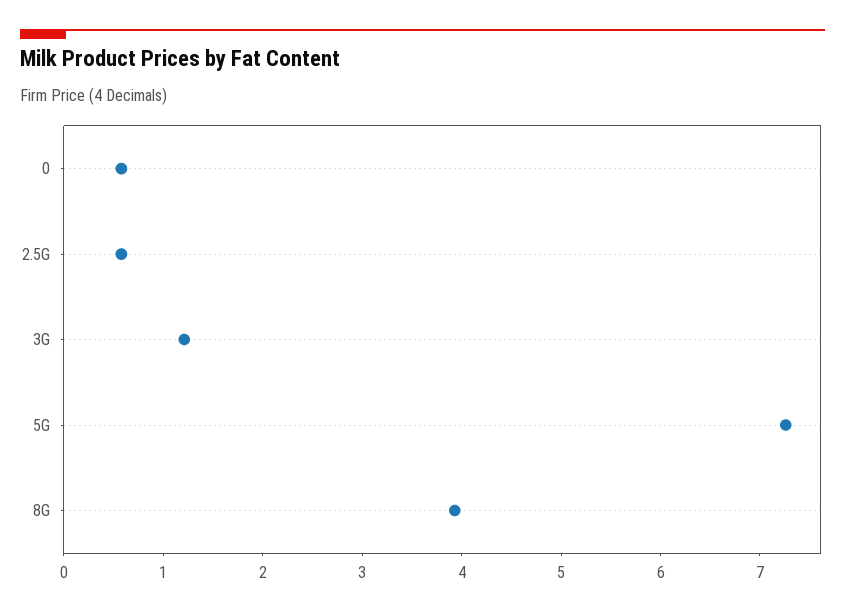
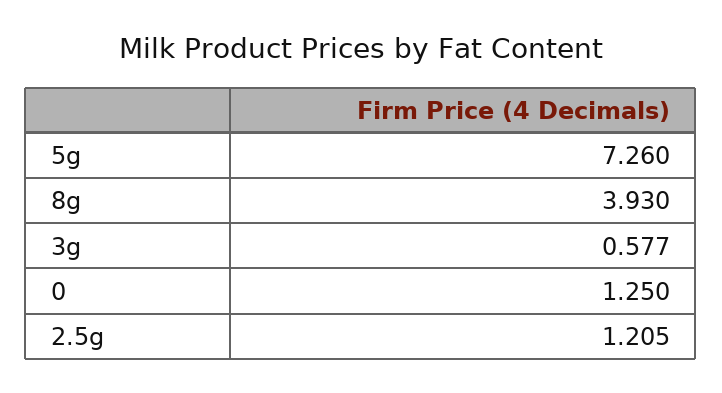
0: 0.6 -> 1.25
2.5G: 0.6 -> 1.205
3G: 1.2 -> 0.577

